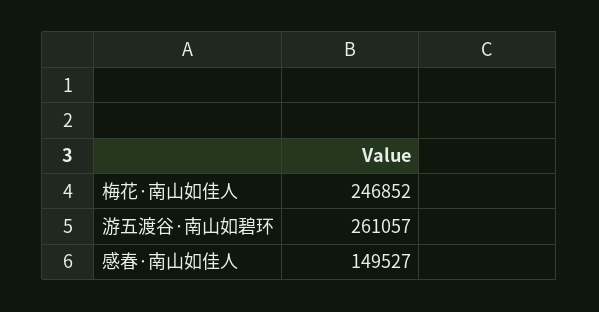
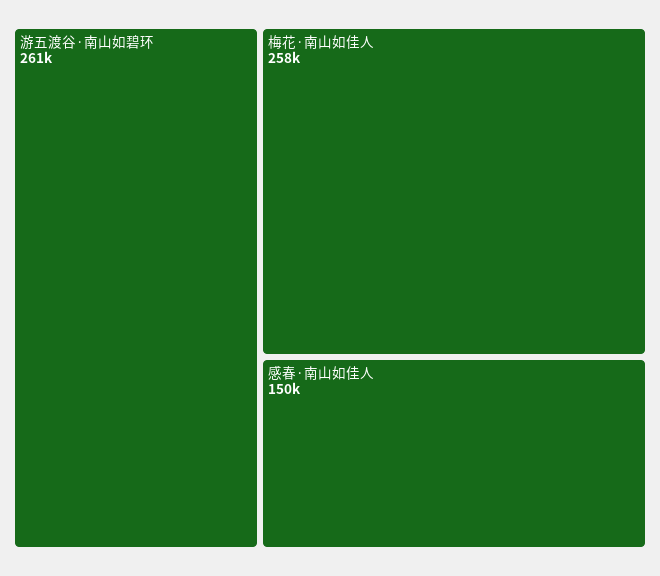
梅花·南山如佳人: 246852 -> 258000

